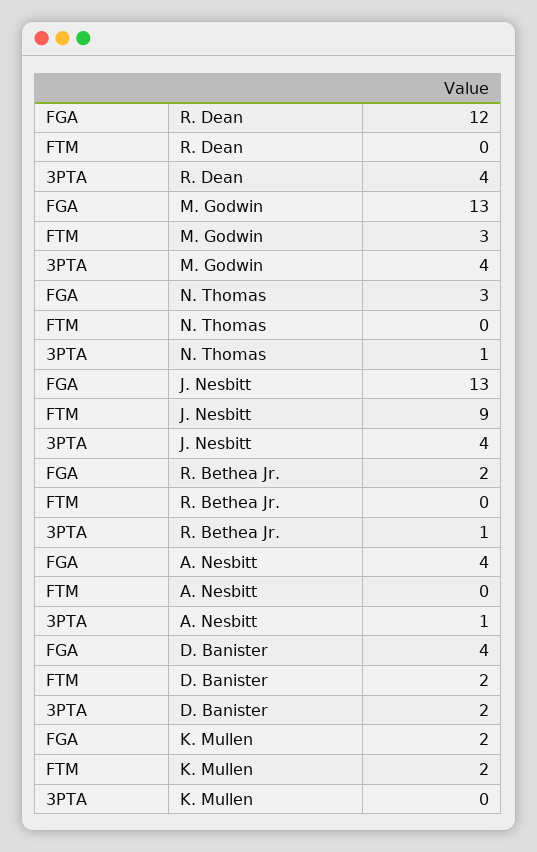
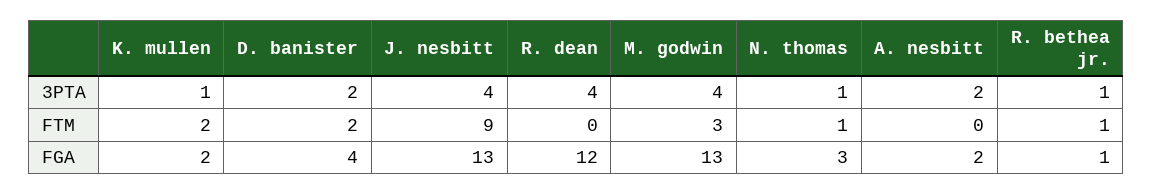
FTM, N. Thomas: 0 -> 1
FGA, R. Bethea Jr.: 2 -> 1
FTM, R. Bethea Jr.: 0 -> 1
FGA, A. Nesbitt: 4 -> 2
3PTA, A. Nesbitt: 1 -> 2
3PTA, K. Mullen: 0 -> 1

